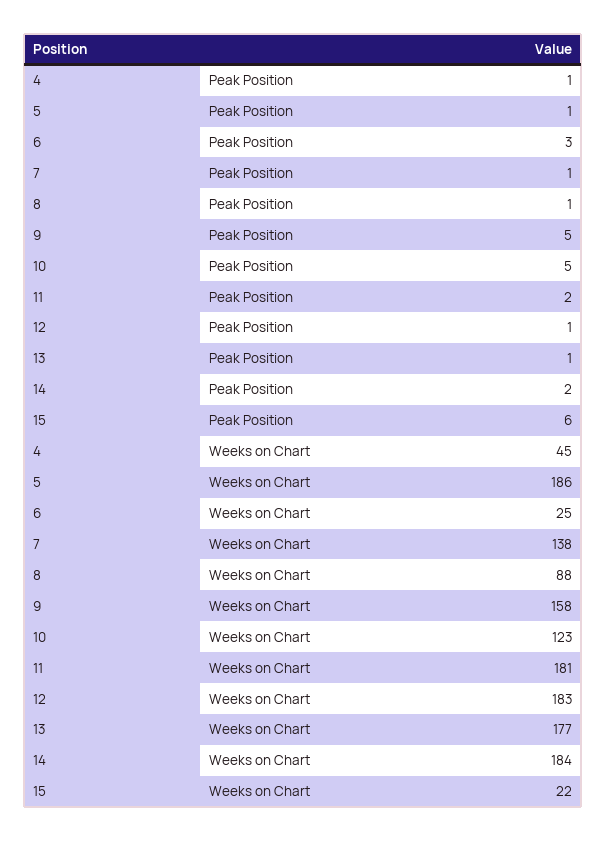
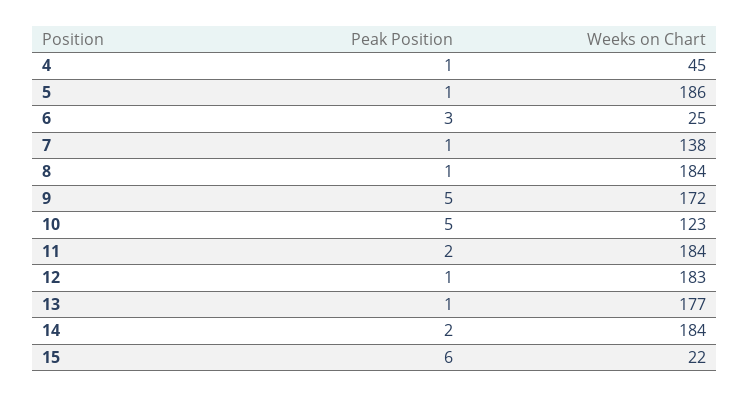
8, Weeks on Chart: 88 -> 184
9, Weeks on Chart: 158 -> 172
11, Weeks on Chart: 181 -> 184

